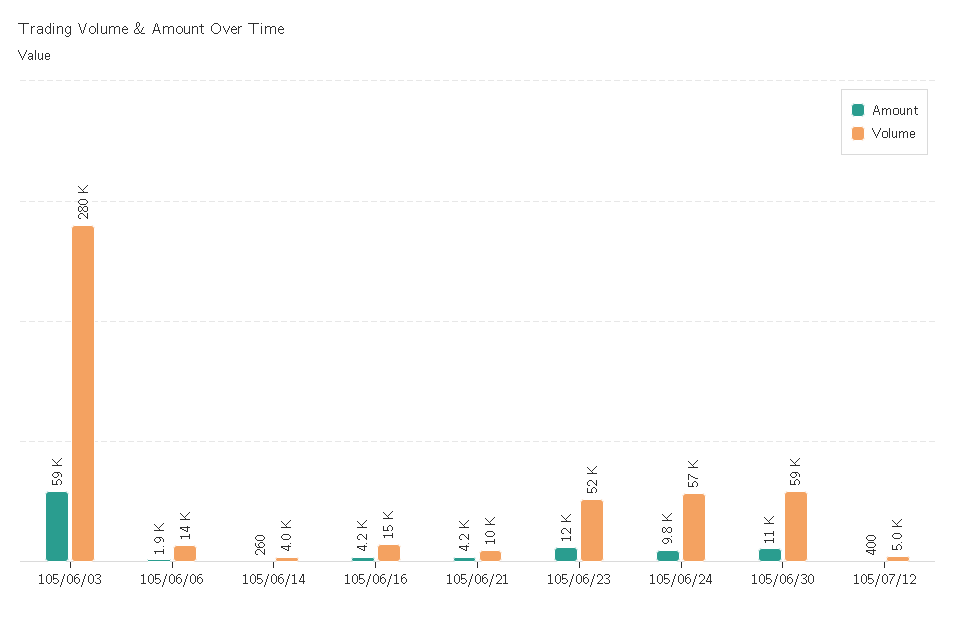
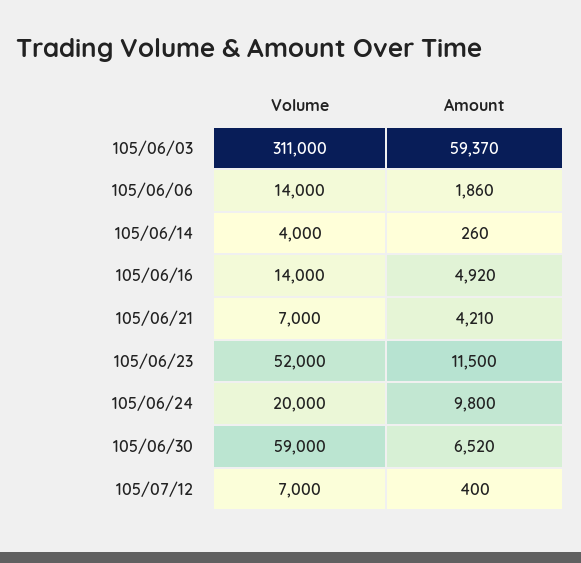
Volume, 105/06/03: 280000 -> 311000
Amount, 105/06/16: 4200 -> 4920
Volume, 105/06/16: 15000 -> 14000
Volume, 105/06/21: 10000 -> 7000
Volume, 105/06/24: 57000 -> 20000
Amount, 105/06/30: 11000 -> 6520
Volume, 105/07/12: 5000 -> 7000

